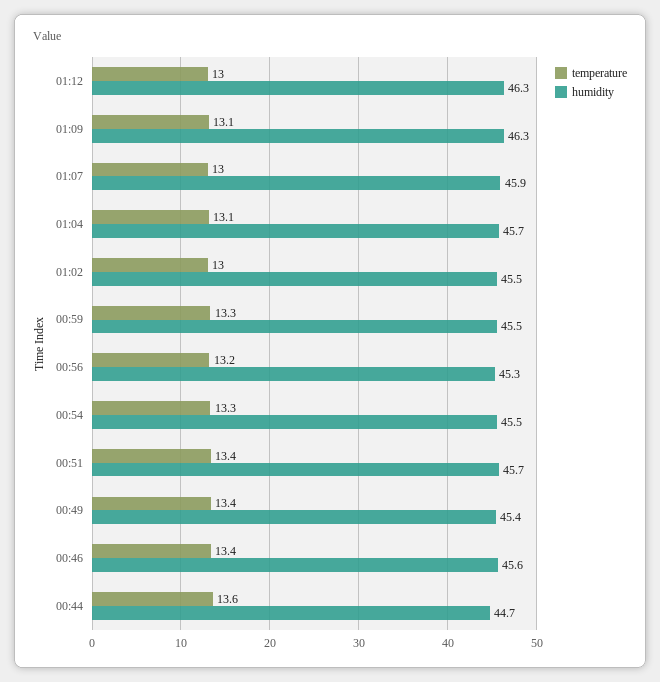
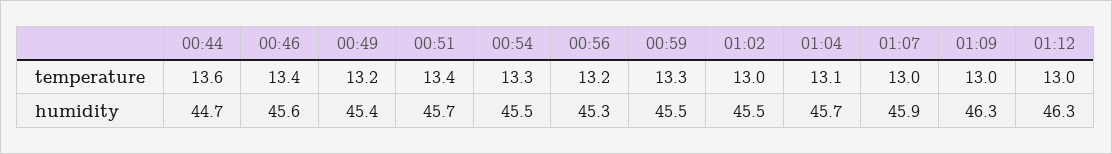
temperature, 01:09: 13.1 -> 13
temperature, 00:49: 13.4 -> 13.2

